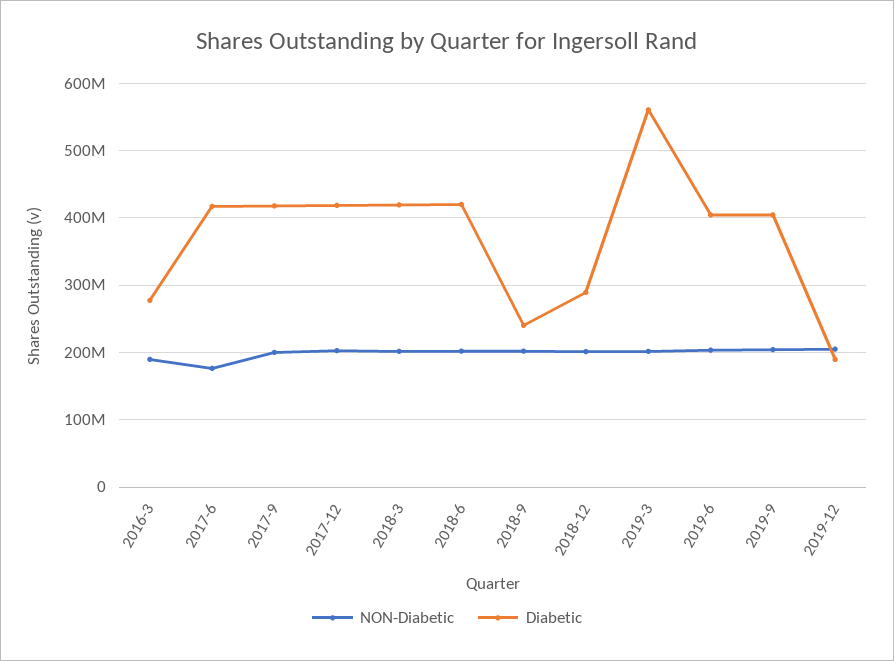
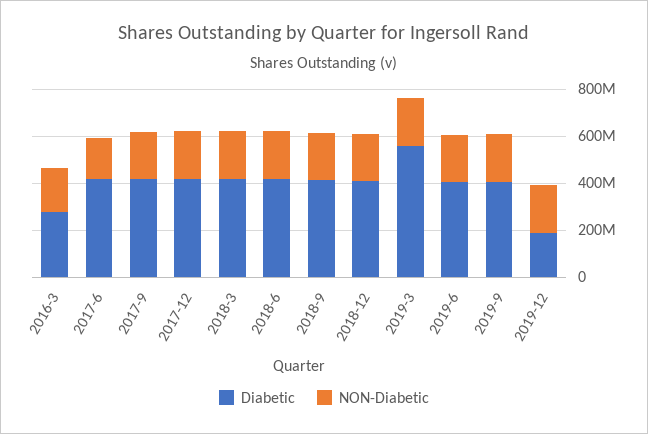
Diabetic, 2018-9: 240000000 -> 400000000
Diabetic, 2018-12: 290000000 -> 400000000

